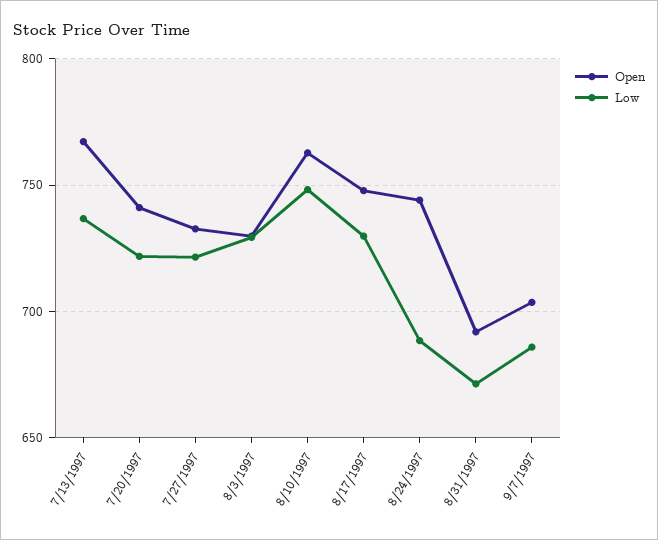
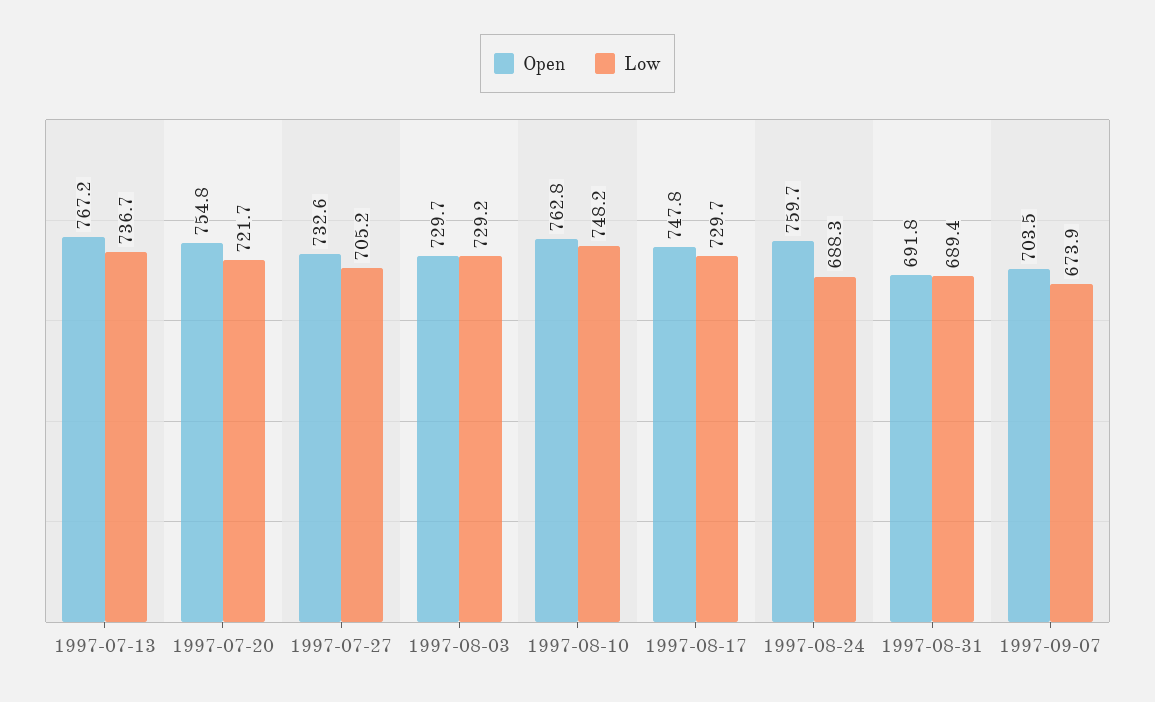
Open, 7/20/1997: 740 -> 754.8
Low, 7/27/1997: 720 -> 705.2
Open, 8/24/1997: 745 -> 759.7
Low, 8/31/1997: 670 -> 689.4
Low, 9/7/1997: 685 -> 673.9

